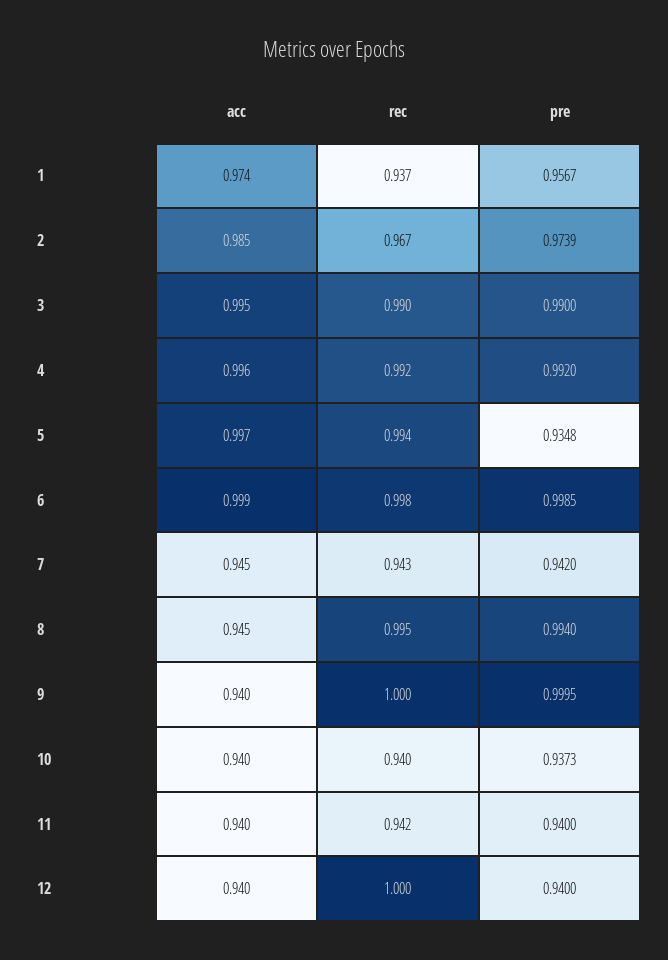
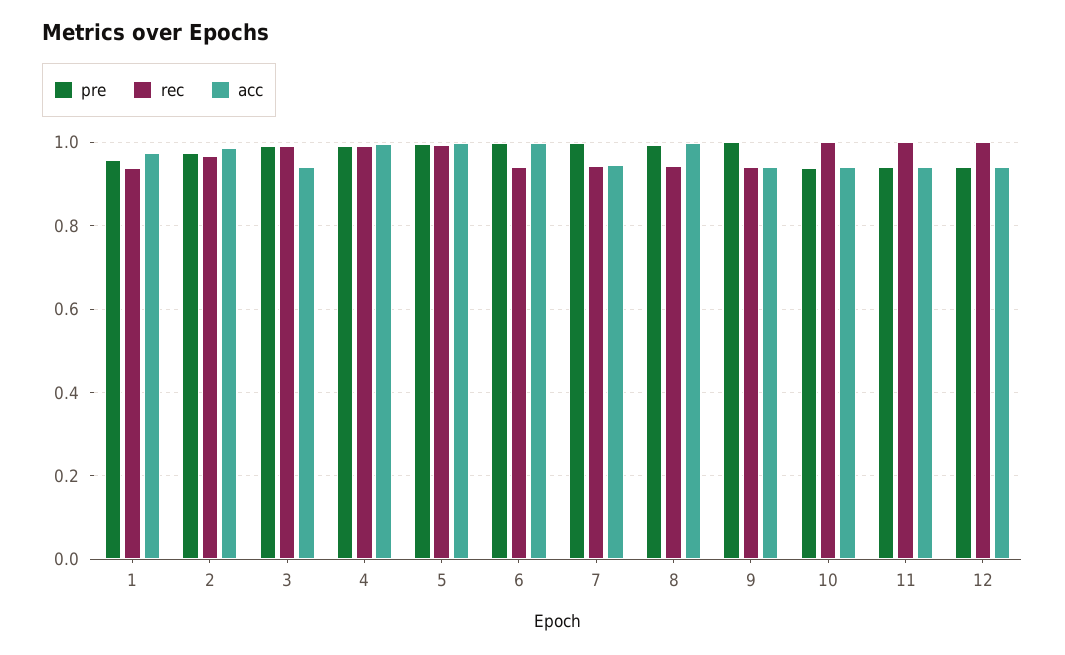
acc, 3: 0.995 -> 0.94
pre, 5: 0.9348 -> 1
rec, 6: 0.998 -> 0.94
pre, 7: 0.942 -> 1
acc, 8: 0.945 -> 1
rec, 8: 0.995 -> 0.94
rec, 9: 1 -> 0.94
rec, 10: 0.94 -> 1
rec, 11: 0.942 -> 1

